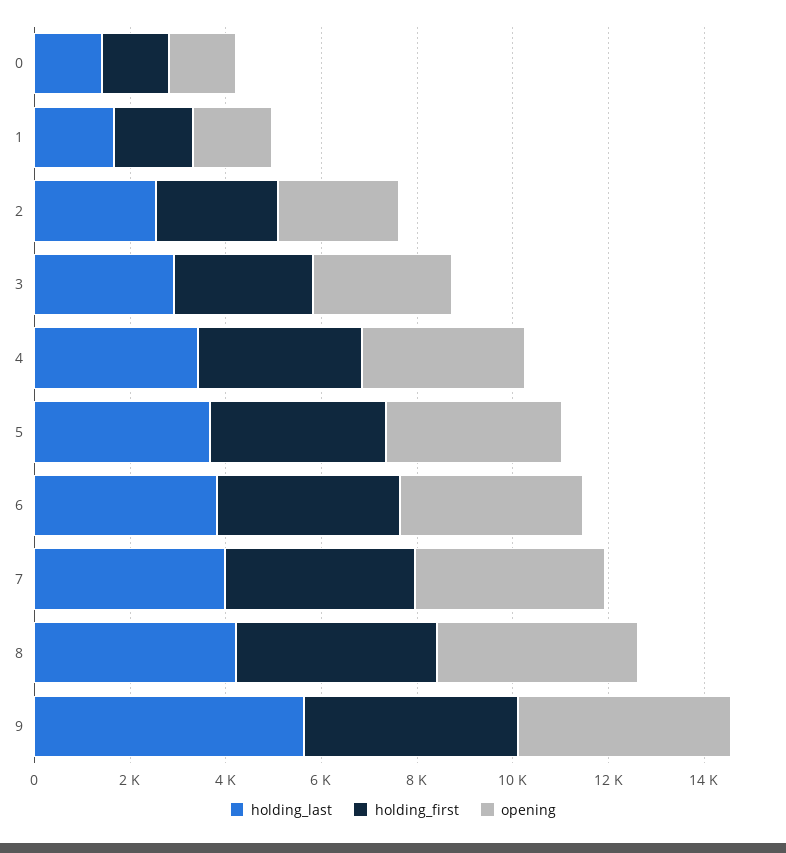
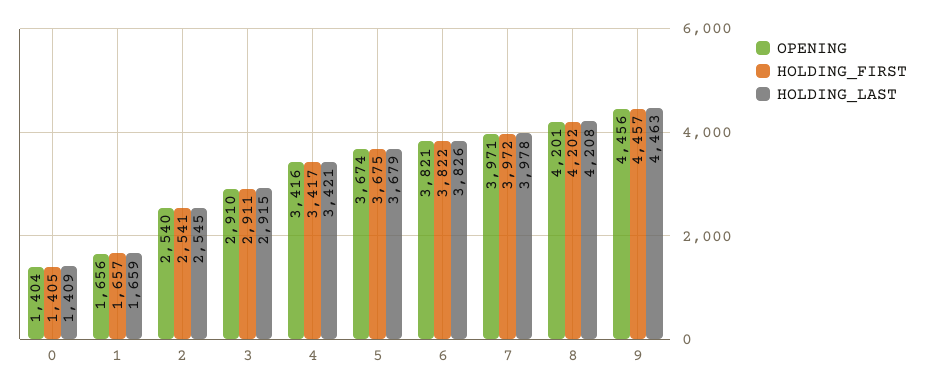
holding_last, 9: 5500 -> 4463

